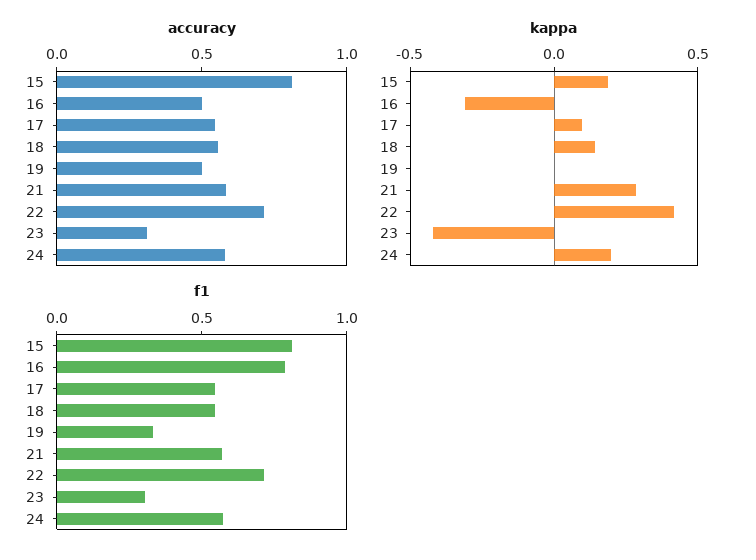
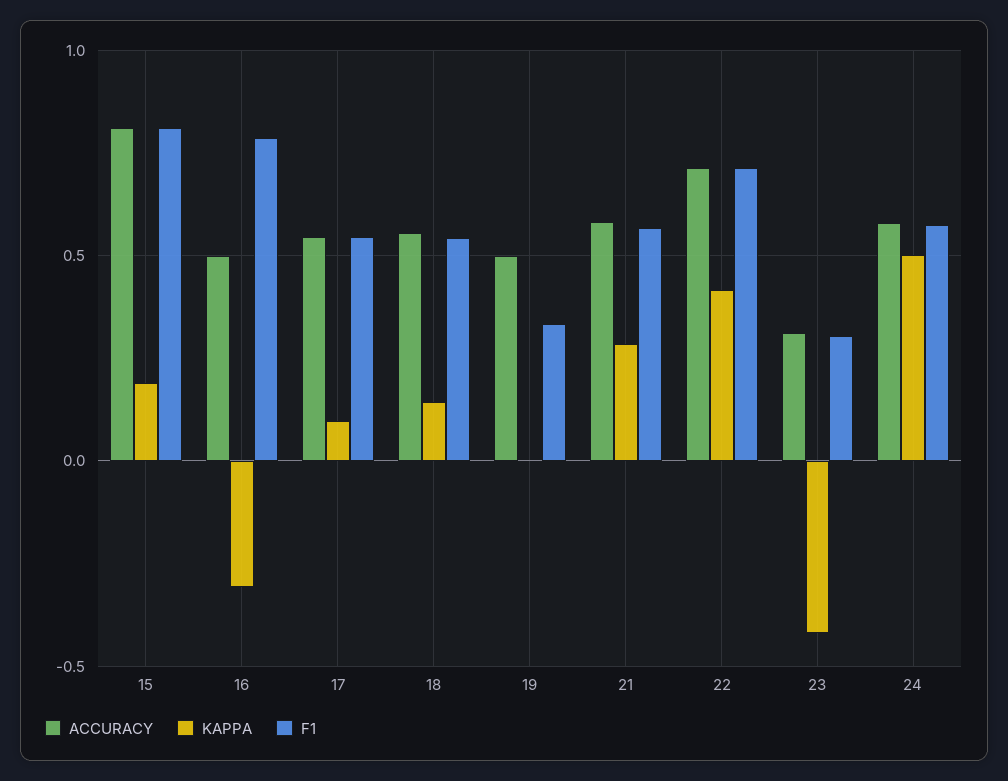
kappa, 24: 0.2 -> 0.5

